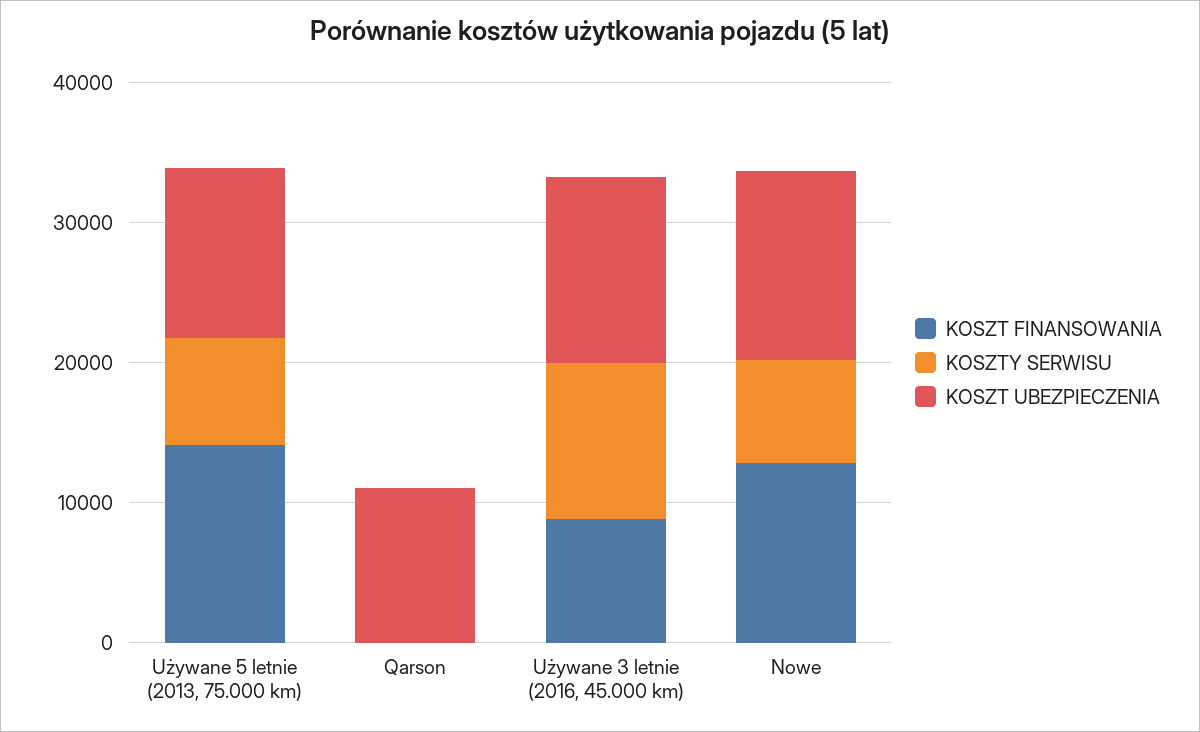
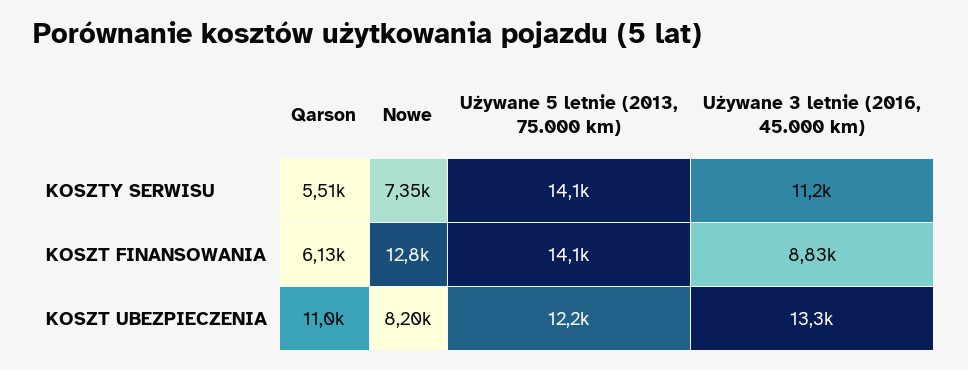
KOSZTY SERWISU, Używane 5 letnie (2013, 75.000 km): 8000 -> 14100
KOSZT FINANSOWANIA, Qarson: 0 -> 6130
KOSZTY SERWISU, Qarson: 0 -> 5510
KOSZT UBEZPIECZENIA, Nowe: 14000 -> 8200

